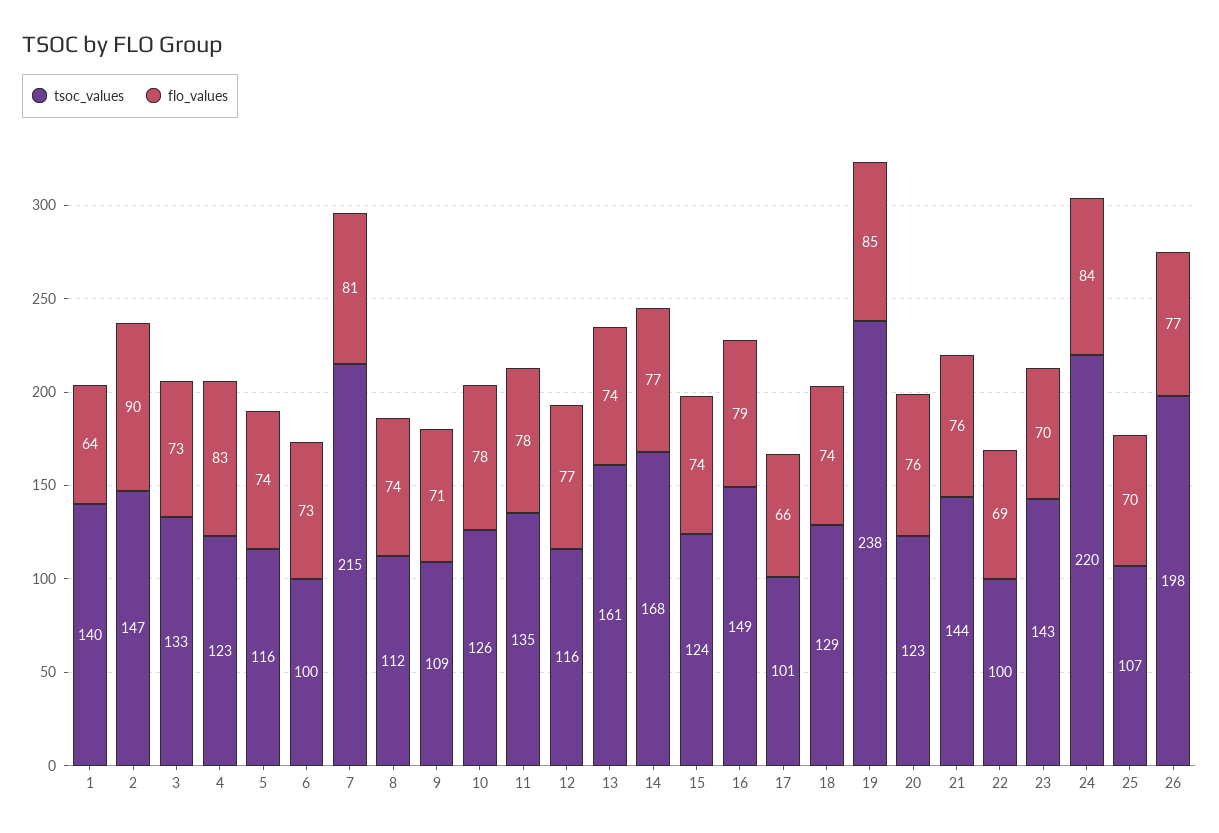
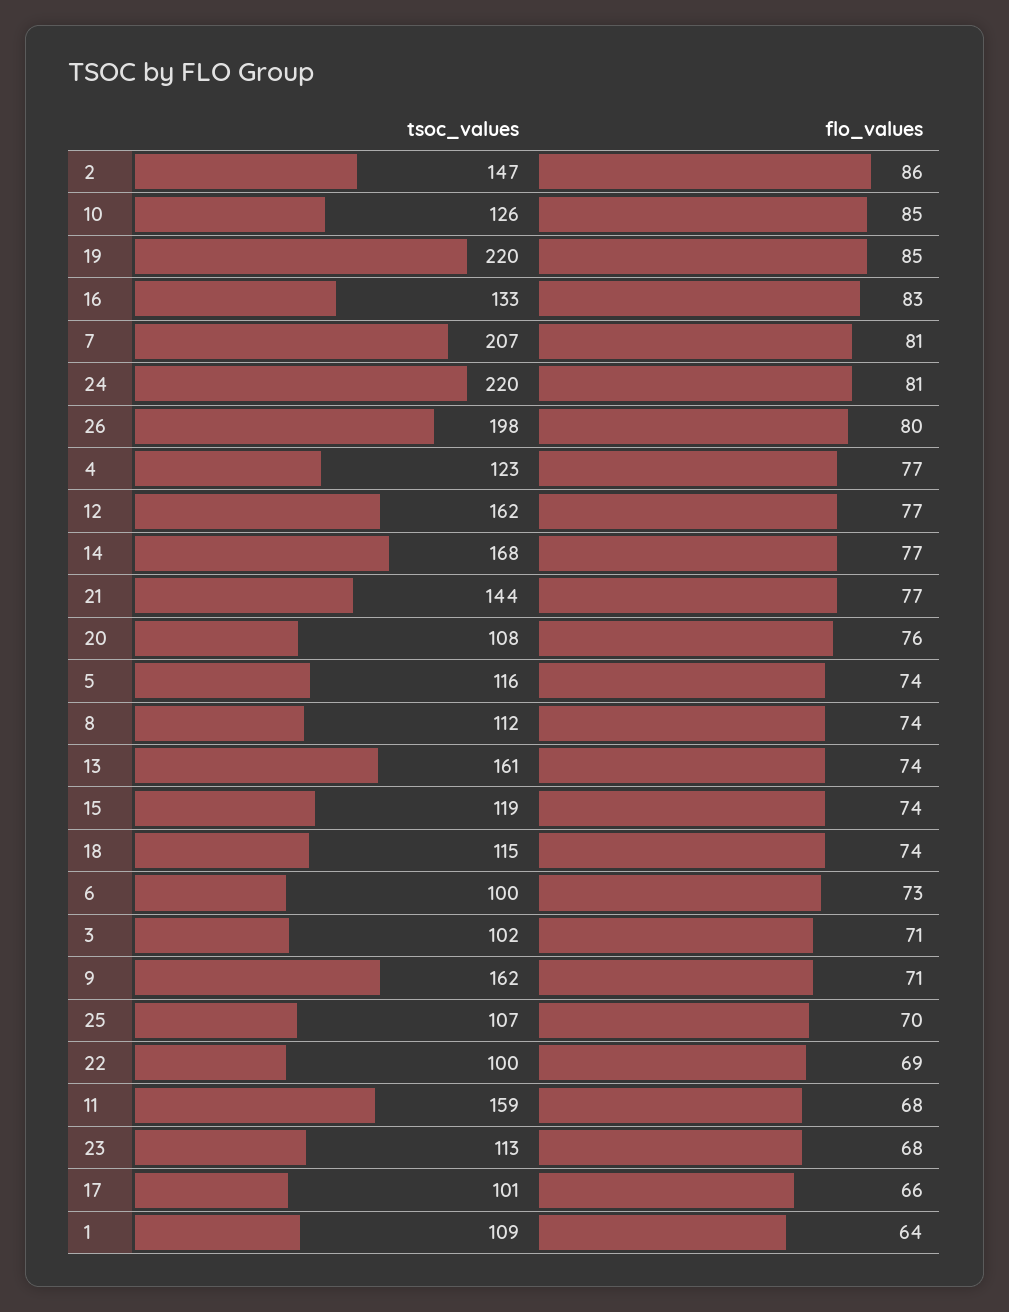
tsoc_values, 1: 140 -> 109
flo_values, 2: 90 -> 86
tsoc_values, 3: 133 -> 102
flo_values, 3: 73 -> 71
flo_values, 4: 83 -> 77
tsoc_values, 7: 215 -> 207
tsoc_values, 9: 109 -> 162
flo_values, 10: 78 -> 85
tsoc_values, 11: 135 -> 159
flo_values, 11: 78 -> 68
tsoc_values, 12: 116 -> 162
tsoc_values, 15: 124 -> 119
tsoc_values, 16: 149 -> 133
flo_values, 16: 79 -> 83
tsoc_values, 18: 129 -> 115
tsoc_values, 19: 238 -> 220
tsoc_values, 20: 123 -> 108
flo_values, 21: 76 -> 77
tsoc_values, 23: 143 -> 113
flo_values, 23: 70 -> 68
flo_values, 24: 84 -> 81
flo_values, 26: 77 -> 80

